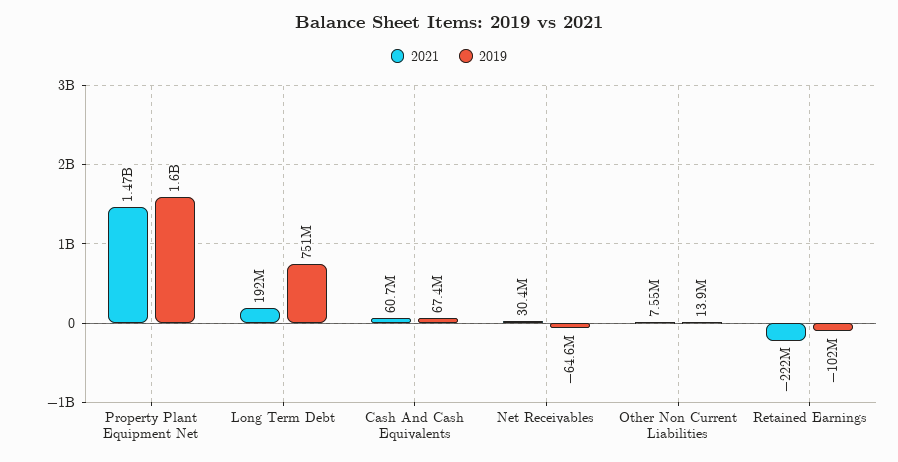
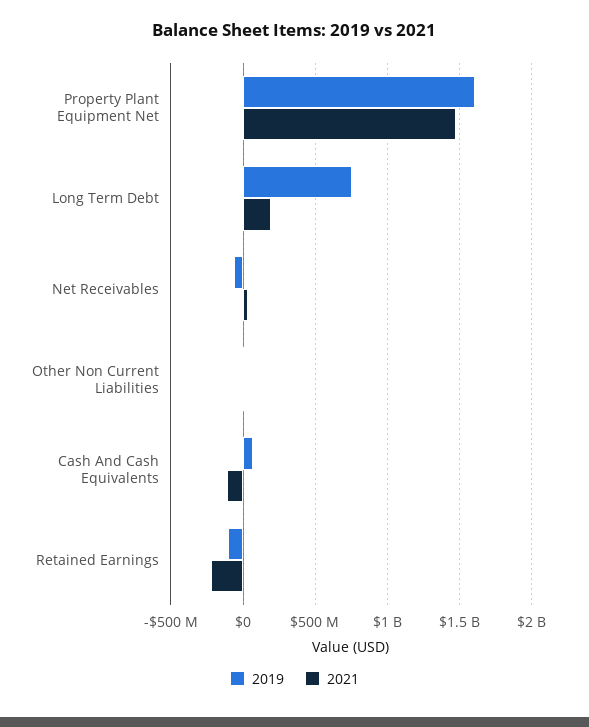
2021, Cash And Cash Equivalents: 60700000 -> -100000000

